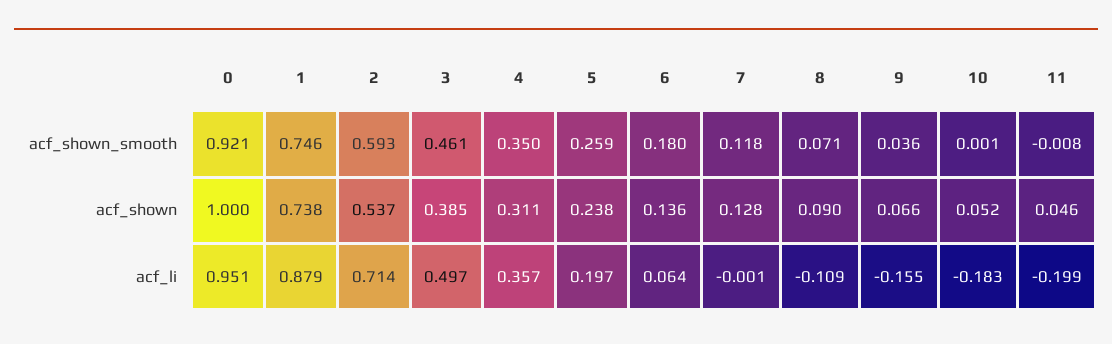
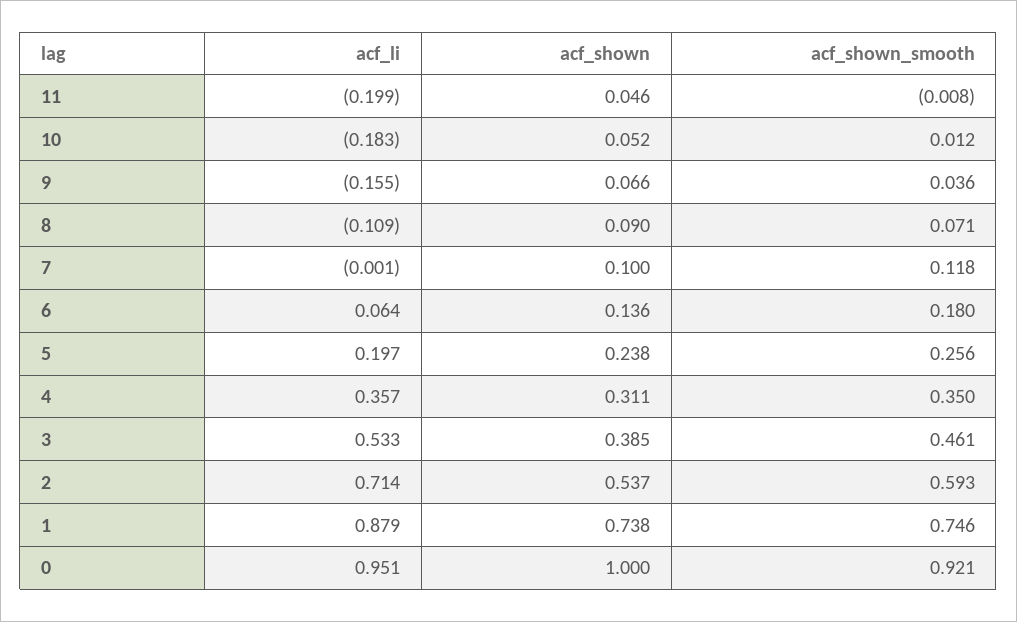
5, acf_shown_smooth: 0.259 -> 0.256
10, acf_shown_smooth: 0.001 -> 0.012
7, acf_shown: 0.128 -> 0.1
3, acf_li: 0.497 -> 0.533

